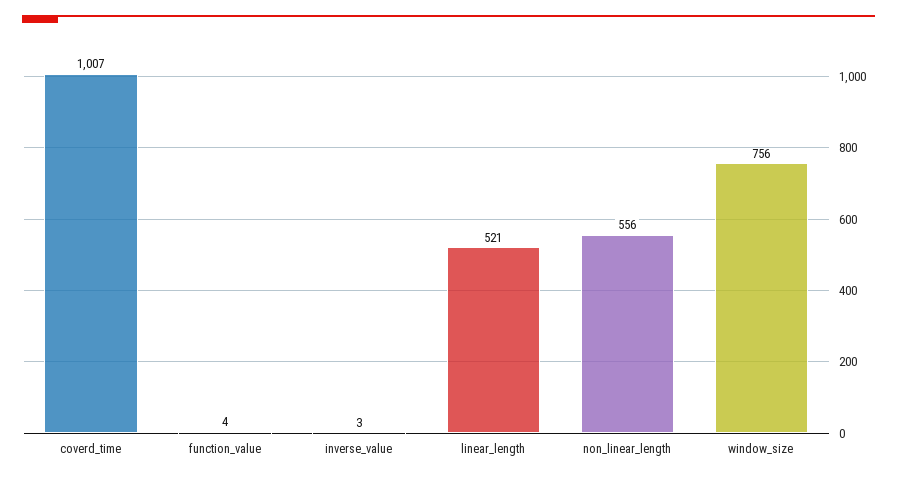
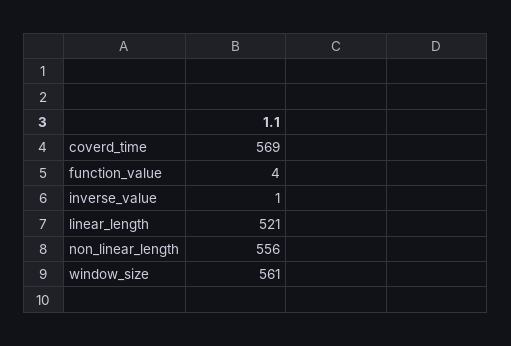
coverd_time: 1007 -> 569
inverse_value: 3 -> 1
window_size: 756 -> 561

